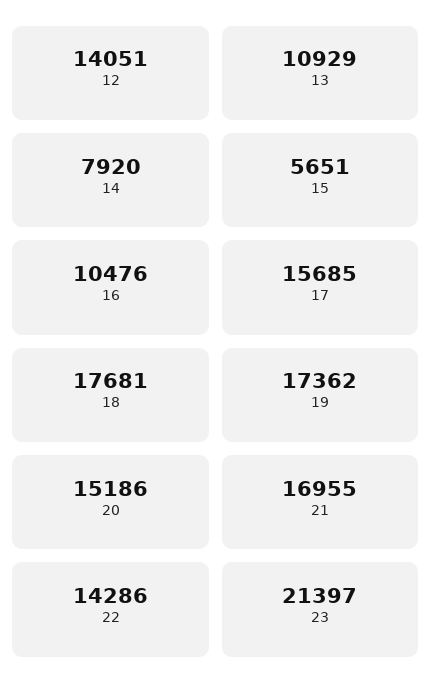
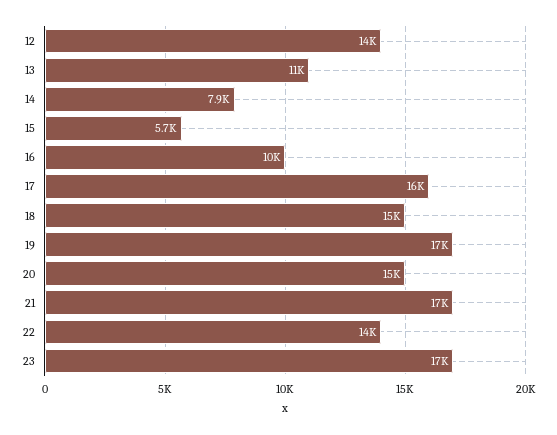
18: 17681 -> 15000
23: 21397 -> 17000

